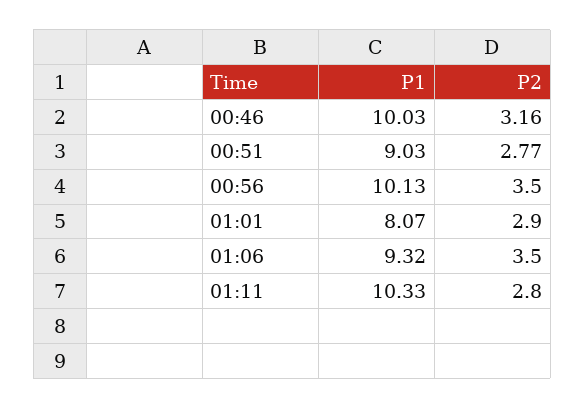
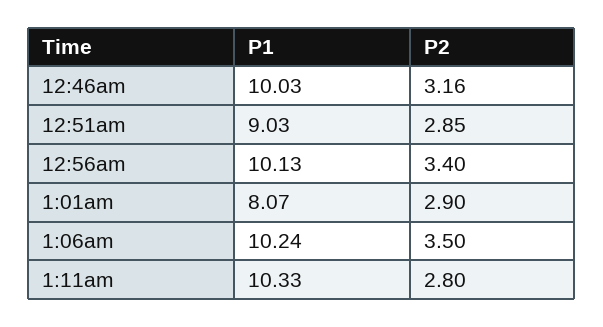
P2, 00:51: 2.77 -> 2.85
P2, 00:56: 3.5 -> 3.4
P1, 01:06: 9.32 -> 10.24

